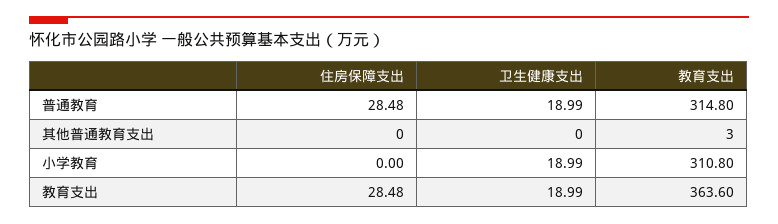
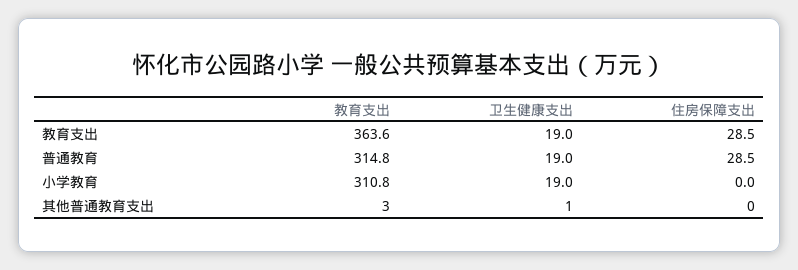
卫生健康支出, 其他普通教育支出: 0 -> 1

